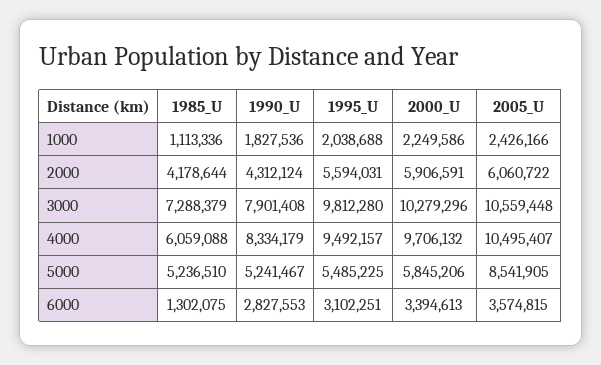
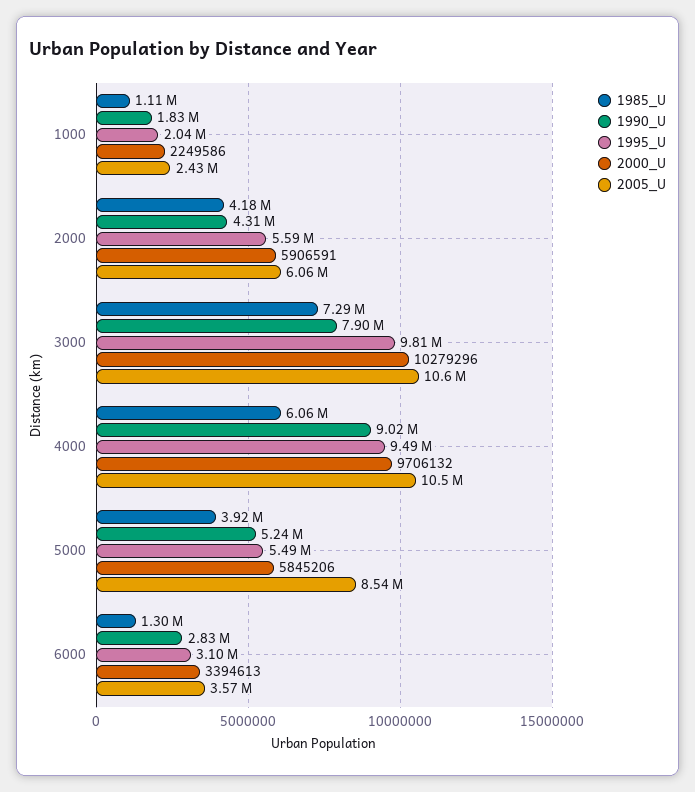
1990_U, 4000: 8334179 -> 9020000
1985_U, 5000: 5236510 -> 3920000

